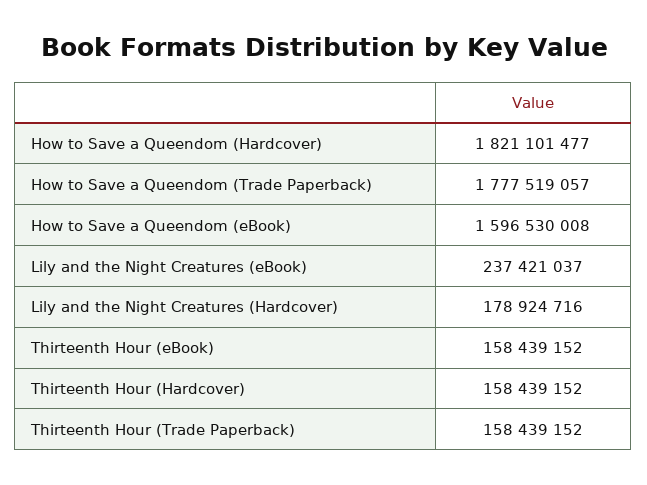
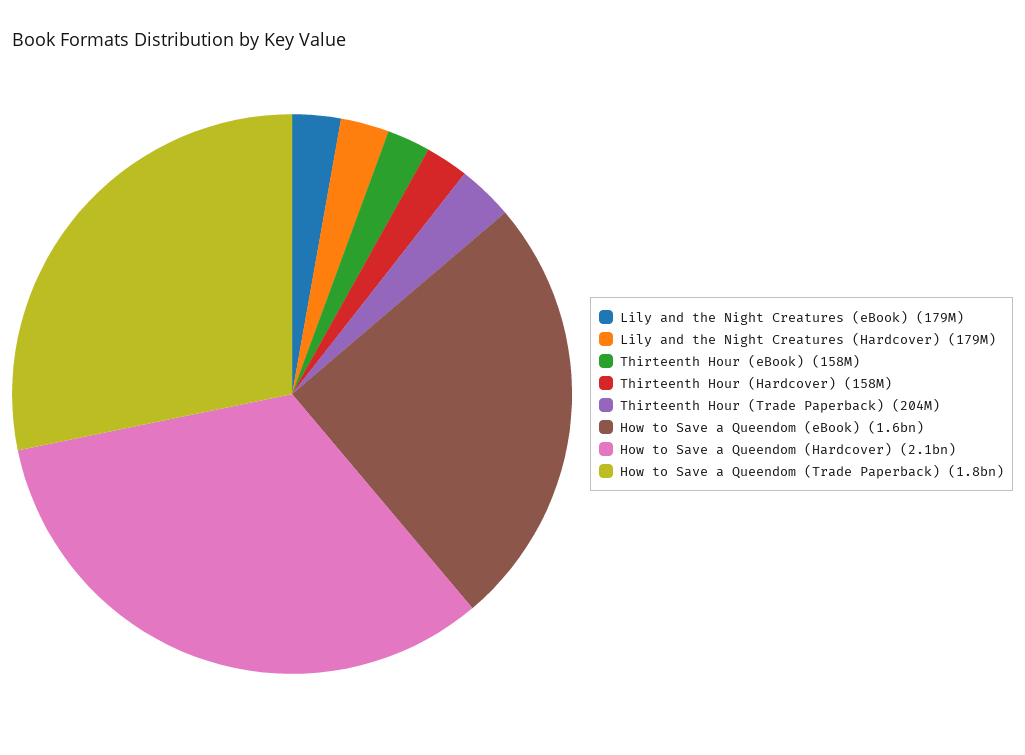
How to Save a Queendom (Hardcover): 1821101477 -> 2100000000
Lily and the Night Creatures (eBook): 237421037 -> 179000000
Thirteenth Hour (Trade Paperback): 158439152 -> 204000000

